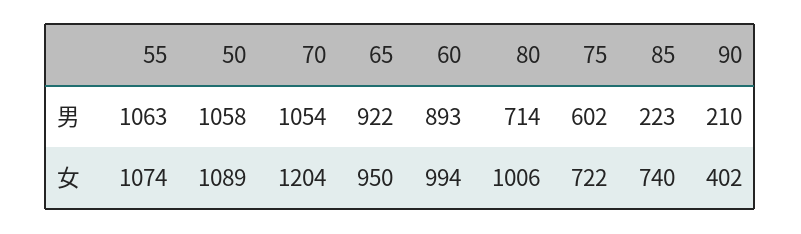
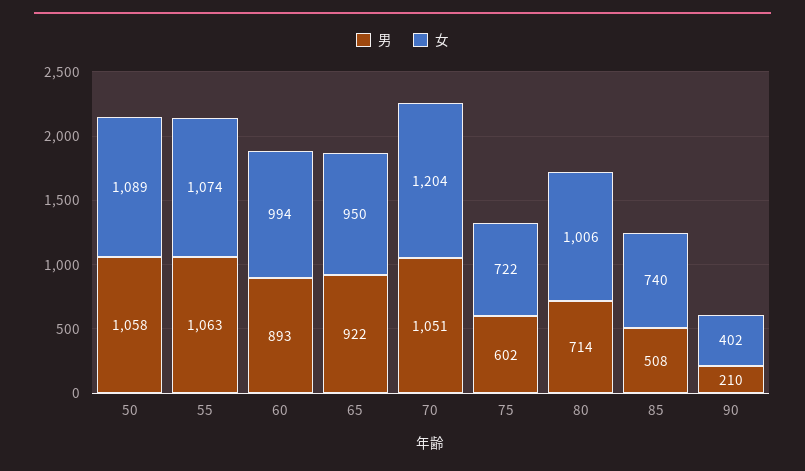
男, 70: 1054 -> 1051
男, 85: 223 -> 508

